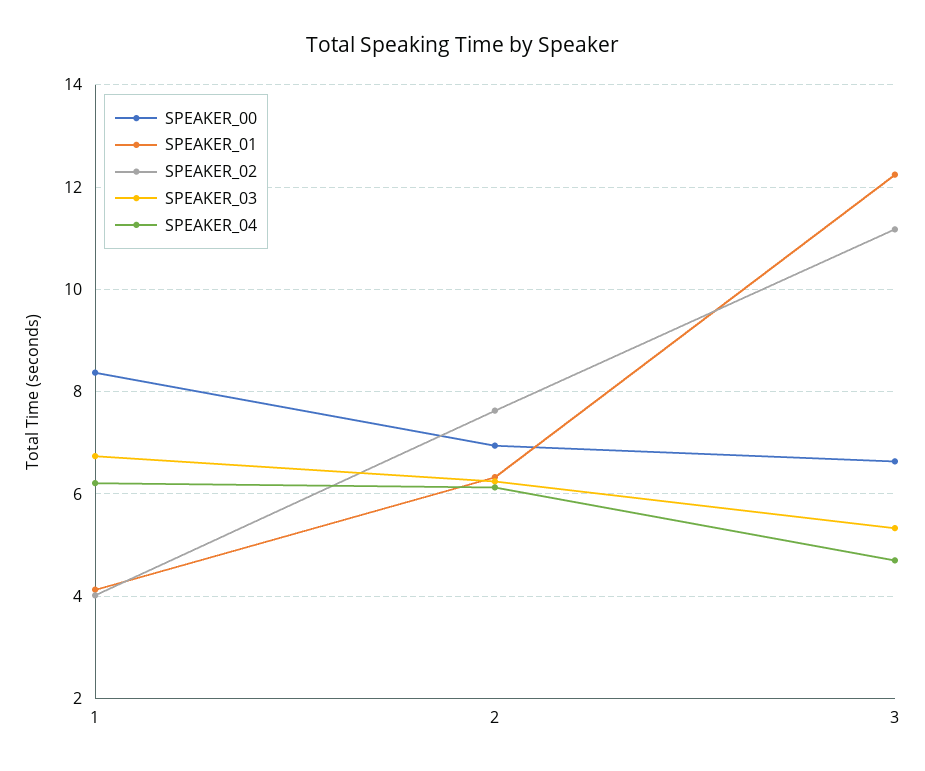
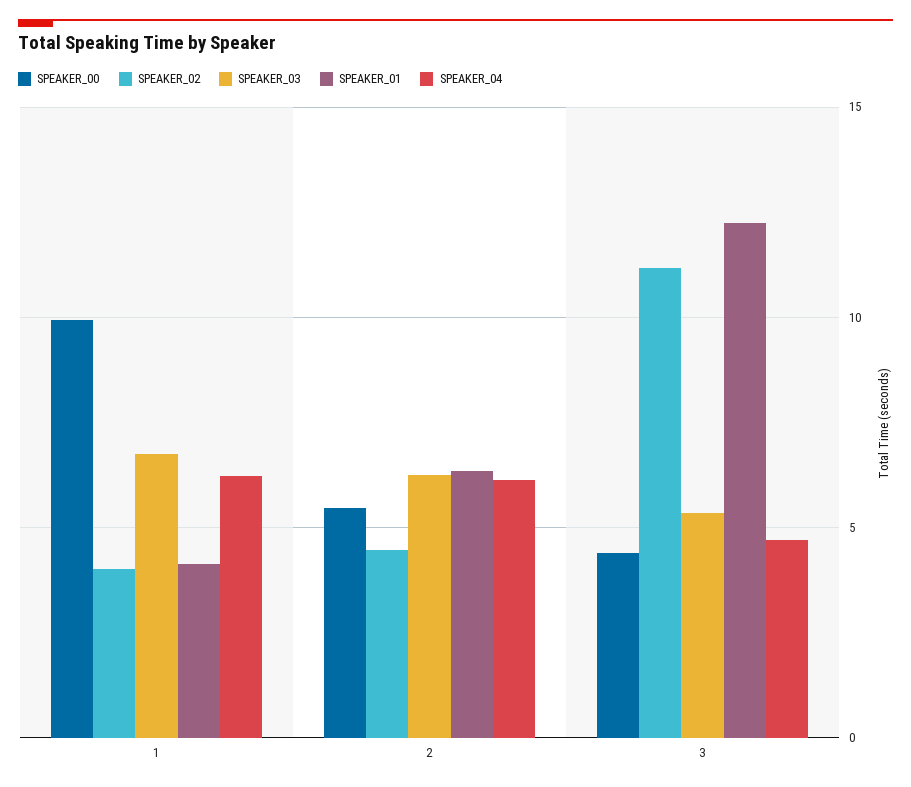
SPEAKER_00, 1: 8.4 -> 10
SPEAKER_00, 2: 7 -> 5.5
SPEAKER_02, 2: 7.6 -> 4.5
SPEAKER_00, 3: 6.6 -> 4.5

